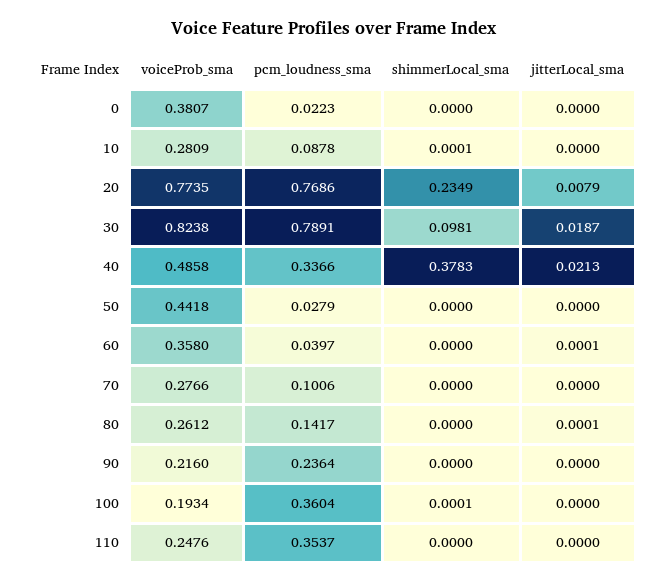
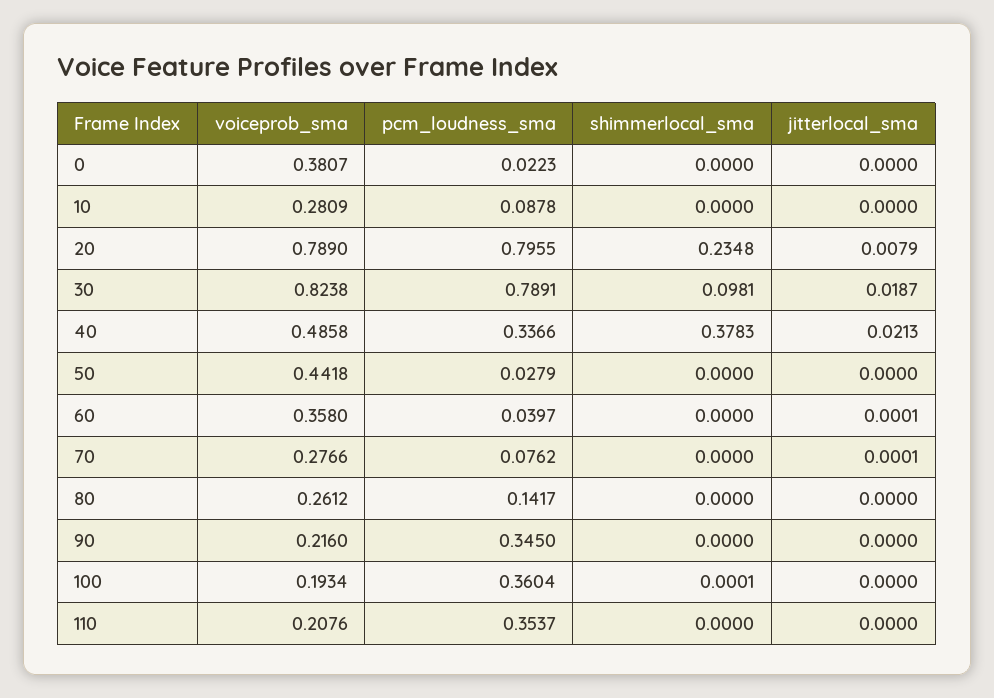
shimmerLocal_sma, 10: 0.0001 -> 0
voiceProb_sma, 20: 0.7735 -> 0.789
pcm_loudness_sma, 20: 0.7686 -> 0.7955
shimmerLocal_sma, 20: 0.2349 -> 0.2348
pcm_loudness_sma, 70: 0.1006 -> 0.0762
jitterLocal_sma, 70: 0 -> 0.0001
jitterLocal_sma, 80: 0.0001 -> 0
pcm_loudness_sma, 90: 0.2364 -> 0.345
voiceProb_sma, 110: 0.2476 -> 0.2076

